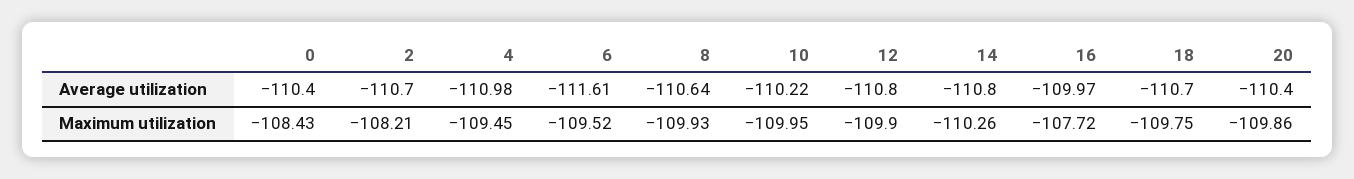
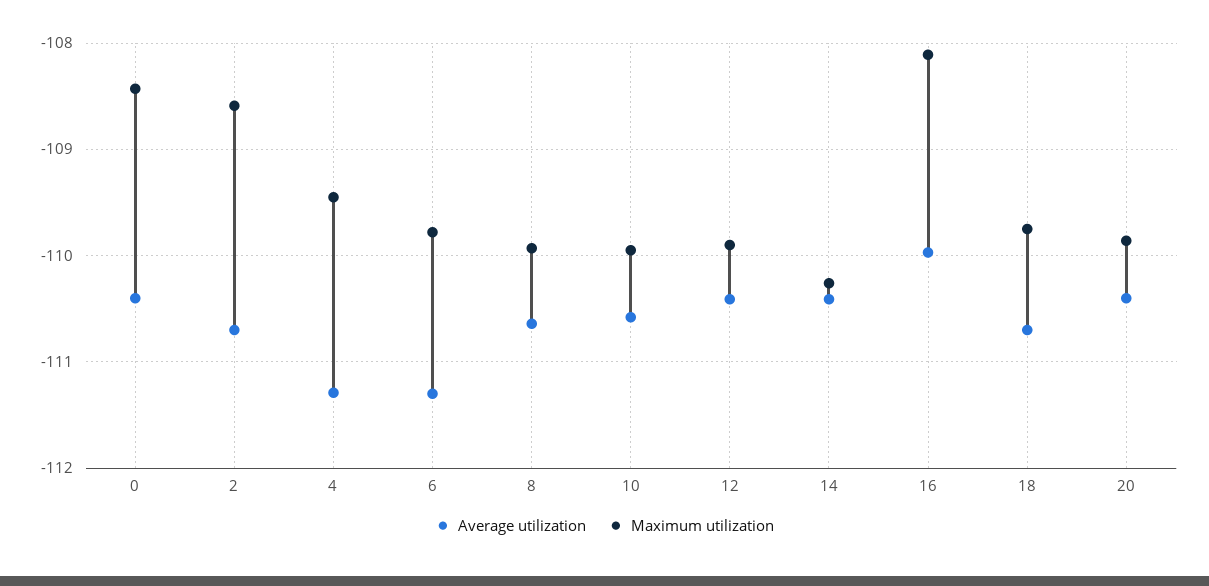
Average utilization, 4: -110.98 -> -111.3
Average utilization, 6: -111.61 -> -111.3
Average utilization, 10: -110.22 -> -110.6
Average utilization, 12: -110.8 -> -110.4
Average utilization, 14: -110.8 -> -110.4
Maximum utilization, 2: -108.21 -> -108.6
Maximum utilization, 6: -109.52 -> -109.8
Maximum utilization, 16: -107.72 -> -108.1

